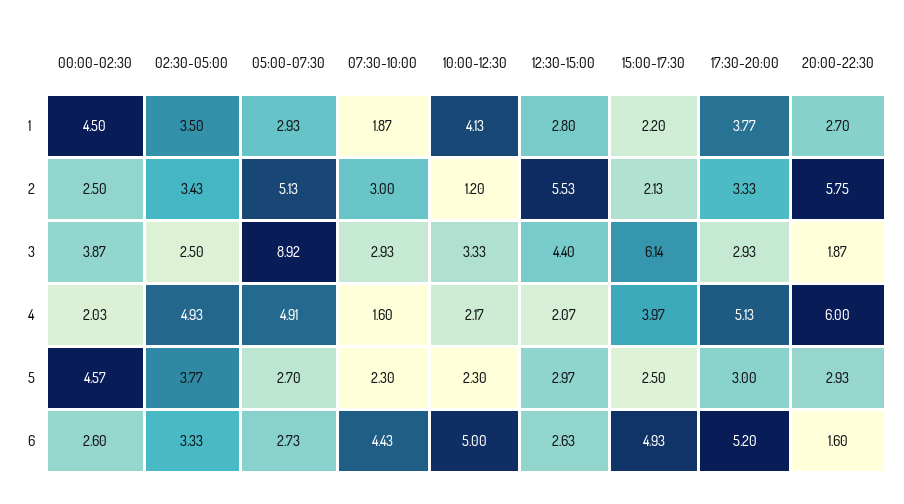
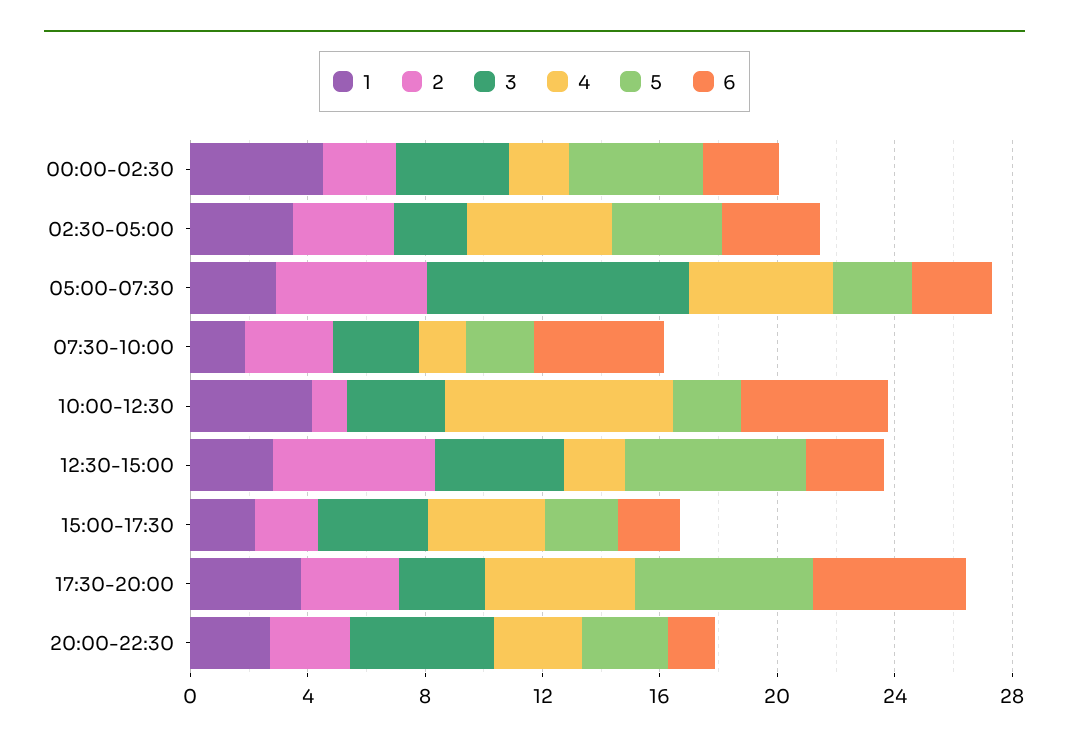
2, 20:00-22:30: 5.75 -> 3
3, 15:00-17:30: 6.14 -> 4
3, 20:00-22:30: 1.87 -> 5
4, 10:00-12:30: 2.17 -> 8
4, 20:00-22:30: 6 -> 3
5, 12:30-15:00: 2.97 -> 6
5, 17:30-20:00: 3 -> 6
6, 15:00-17:30: 4.93 -> 2

